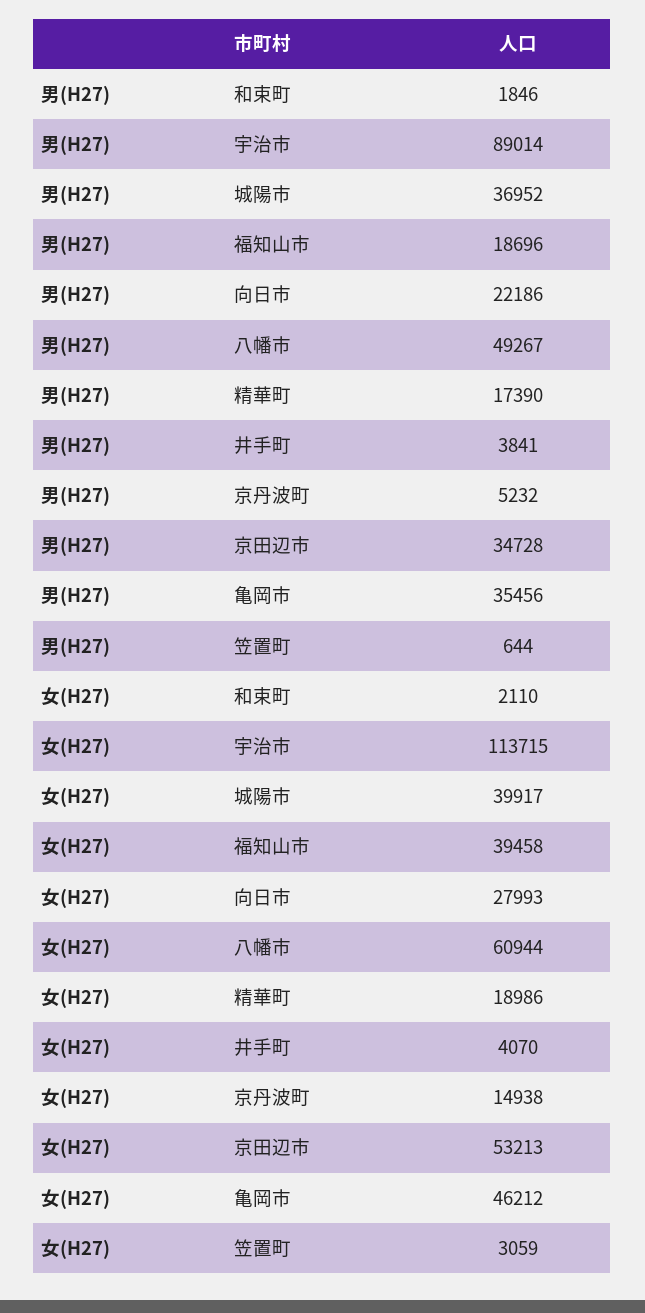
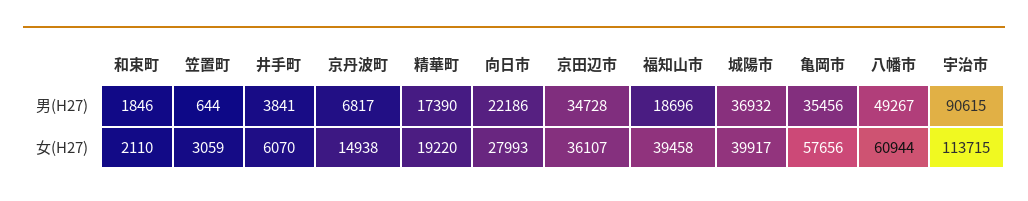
男(H27), 宇治市: 89014 -> 90615
男(H27), 城陽市: 36952 -> 36932
男(H27), 京丹波町: 5232 -> 6817
女(H27), 精華町: 18986 -> 19220
女(H27), 井手町: 4070 -> 6070
女(H27), 京田辺市: 53213 -> 36107
女(H27), 亀岡市: 46212 -> 57656

